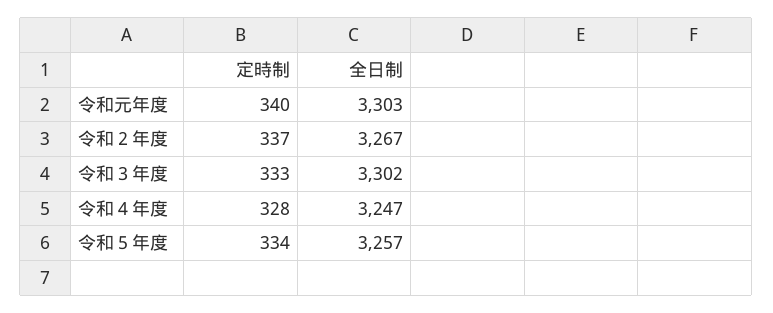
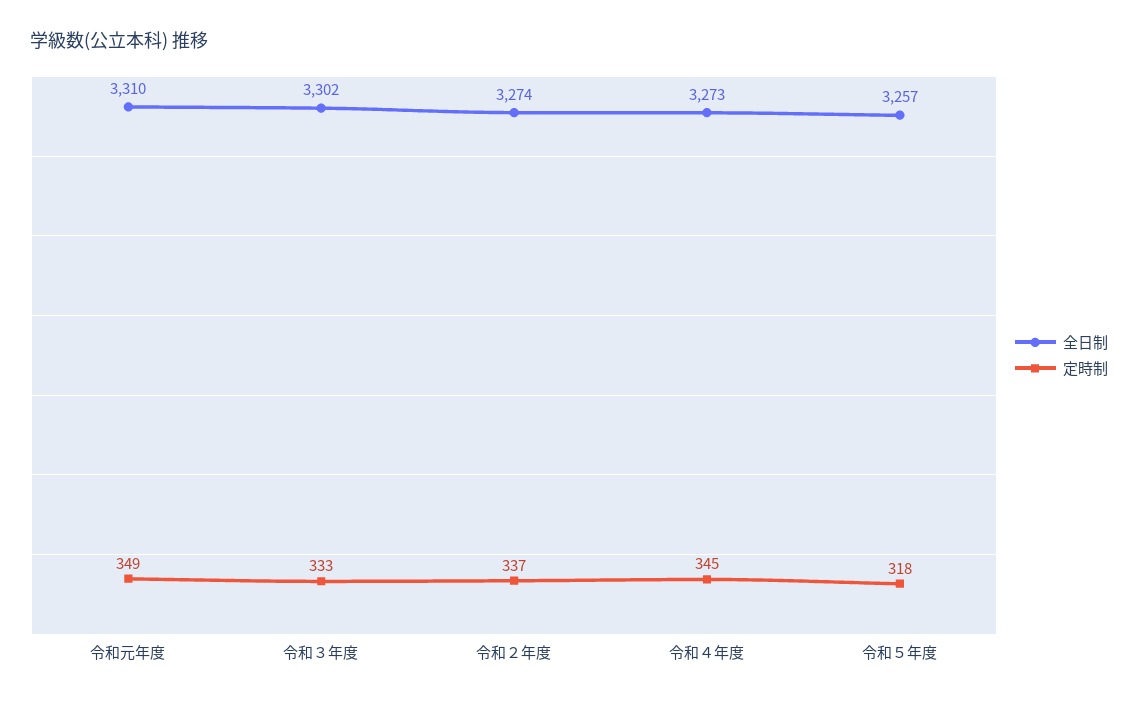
定時制, 令和元年度: 340 -> 349
全日制, 令和元年度: 3303 -> 3310
全日制, 令和２年度: 3267 -> 3274
定時制, 令和４年度: 328 -> 345
全日制, 令和４年度: 3247 -> 3273
定時制, 令和５年度: 334 -> 318

